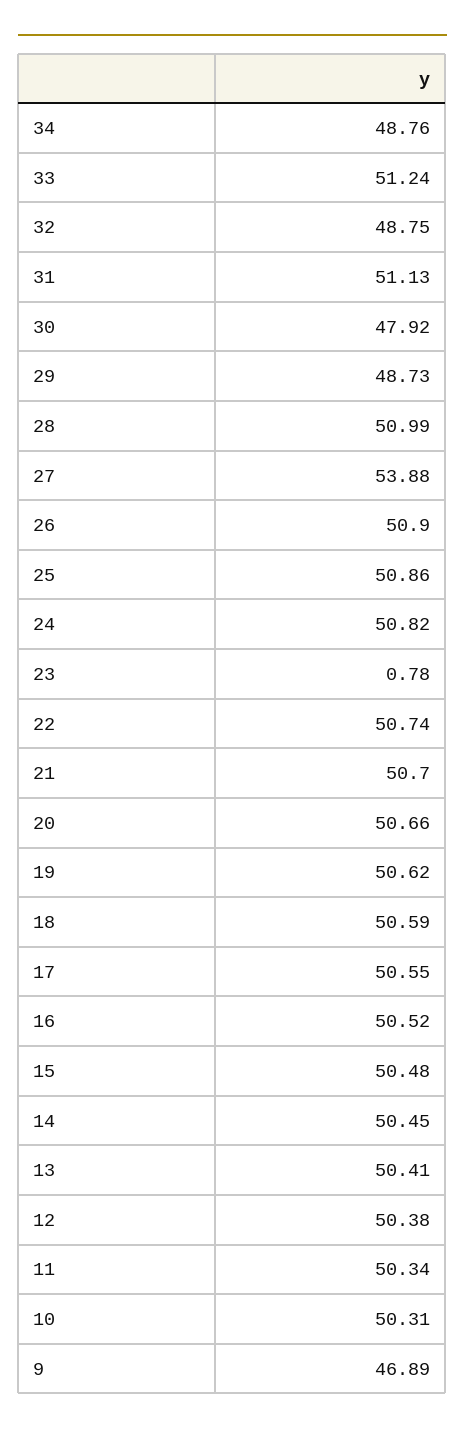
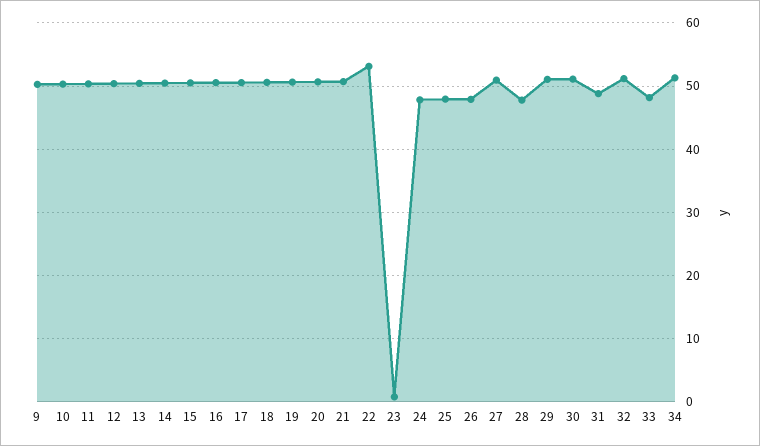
34: 48.76 -> 51
33: 51.24 -> 48
32: 48.75 -> 51
31: 51.13 -> 49
30: 47.92 -> 51
29: 48.73 -> 51
28: 50.99 -> 48
27: 53.88 -> 51
26: 50.9 -> 48
25: 50.86 -> 48
24: 50.82 -> 48
22: 50.74 -> 53
9: 46.89 -> 50

